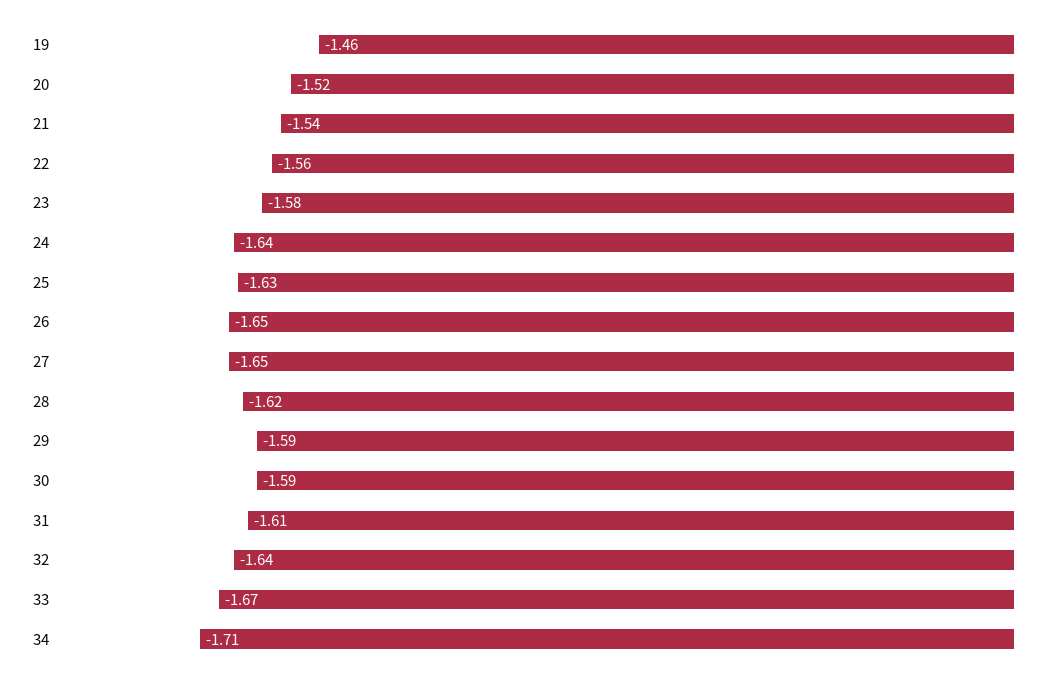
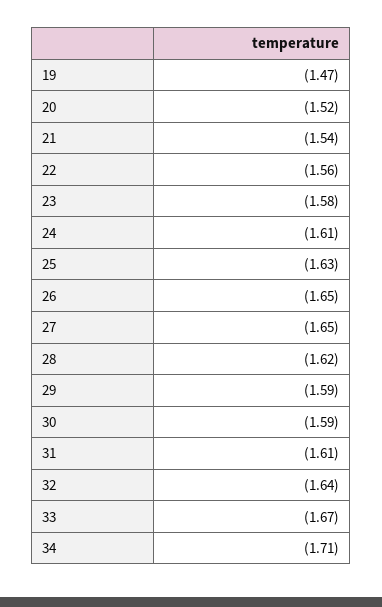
19: -1.46 -> -1.47
24: -1.64 -> -1.61

